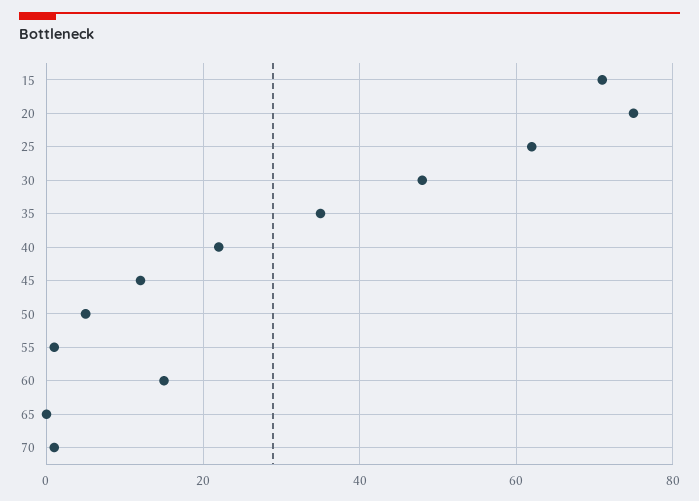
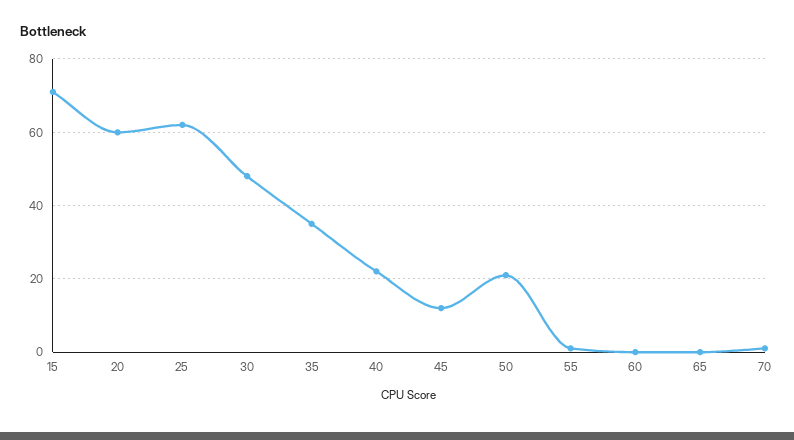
20: 75 -> 60
50: 5 -> 20
60: 15 -> 0

